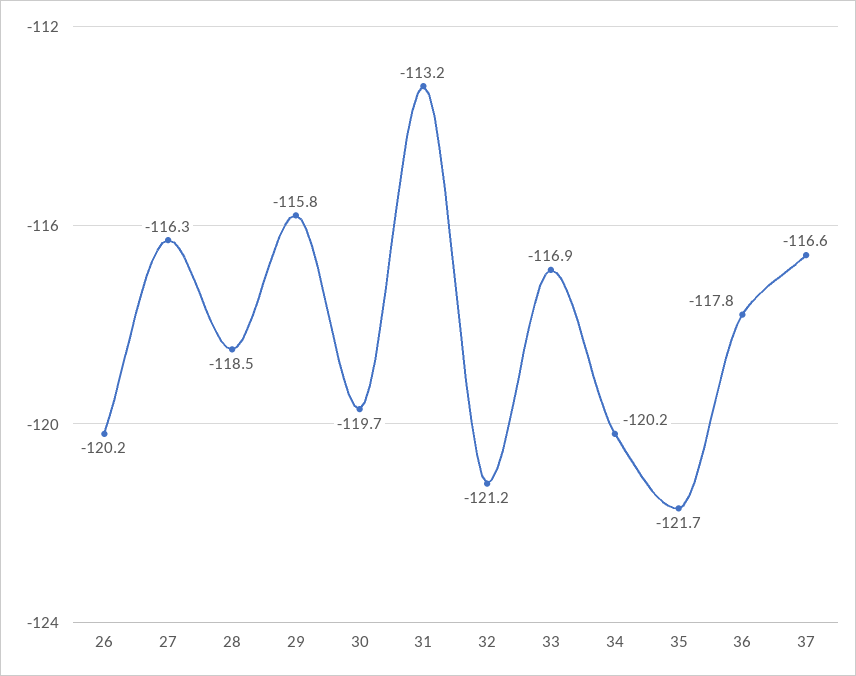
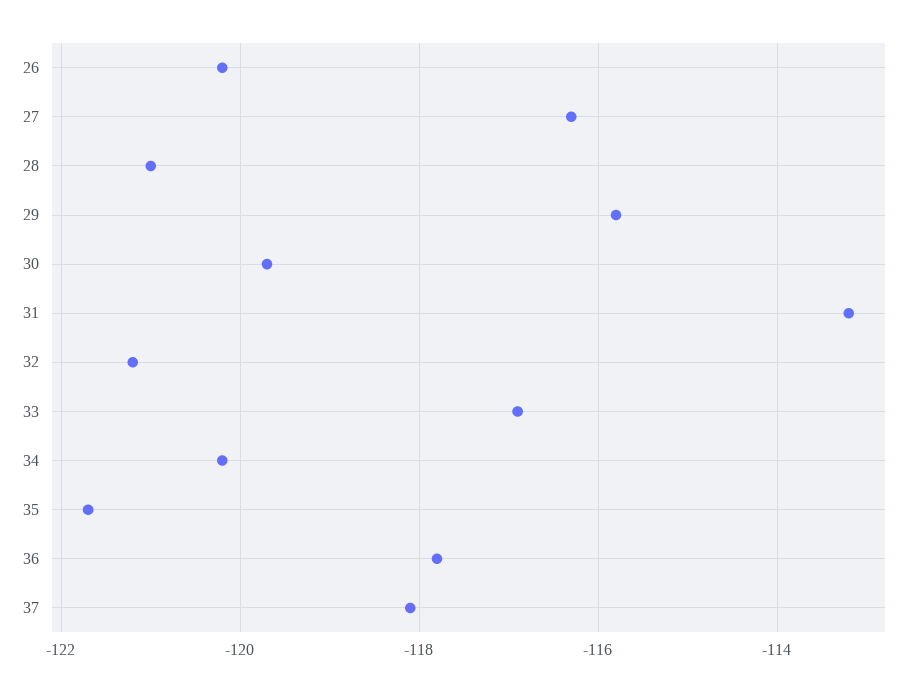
28: -118.5 -> -121
37: -116.6 -> -118

